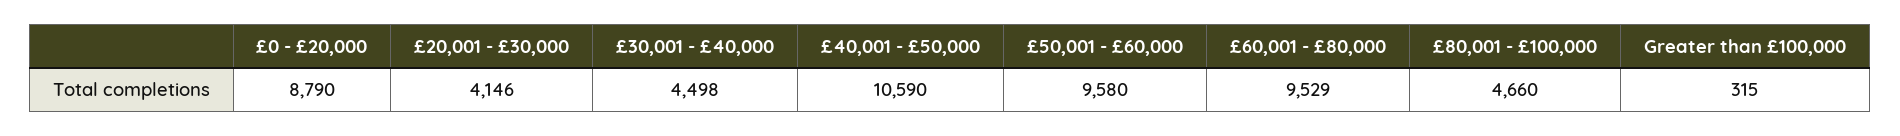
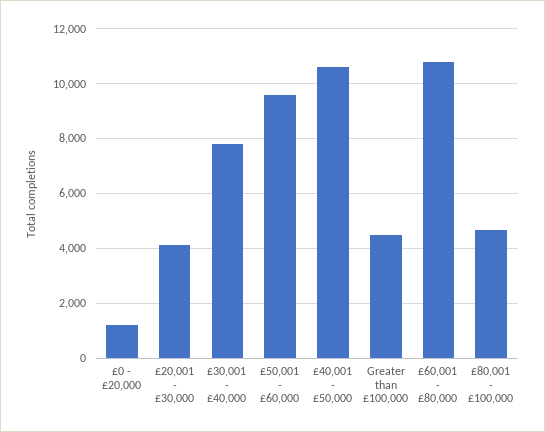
£0 - £20,000: 8790 -> 1250
£30,001 - £40,000: 4498 -> 7750
£60,001 - £80,000: 9529 -> 10750
Greater than £100,000: 315 -> 4500

